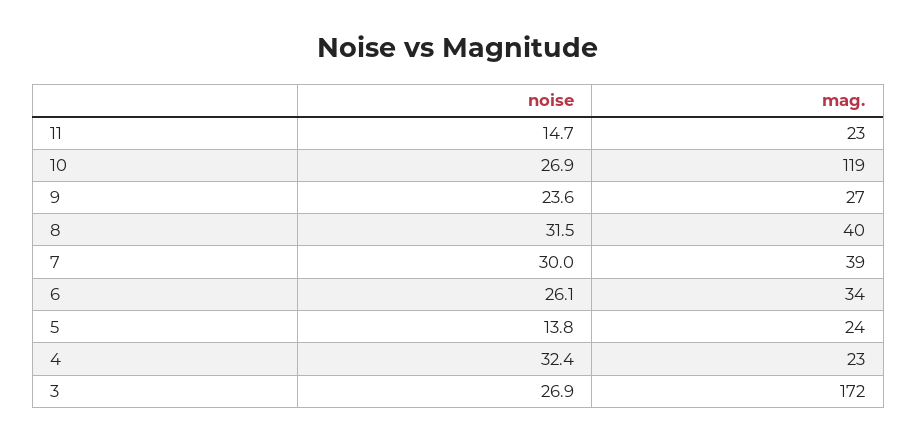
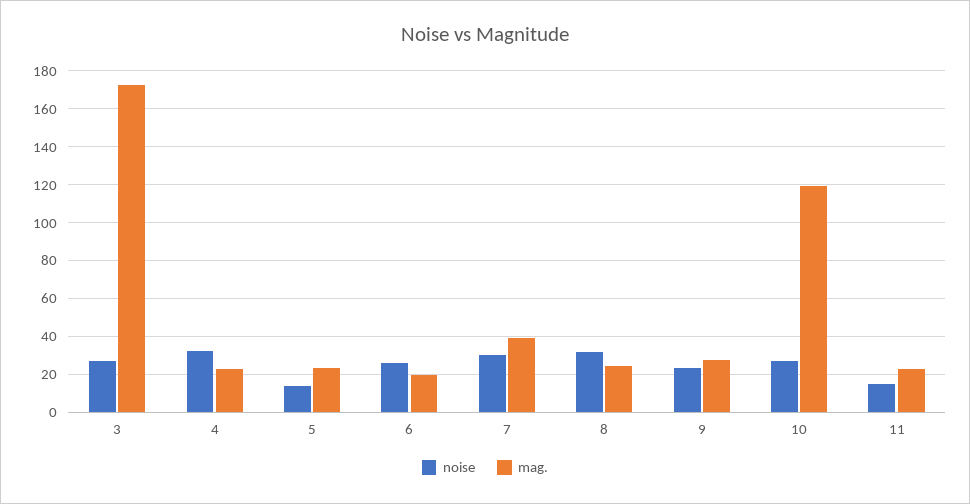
mag., 8: 40 -> 25
mag., 6: 34 -> 20

